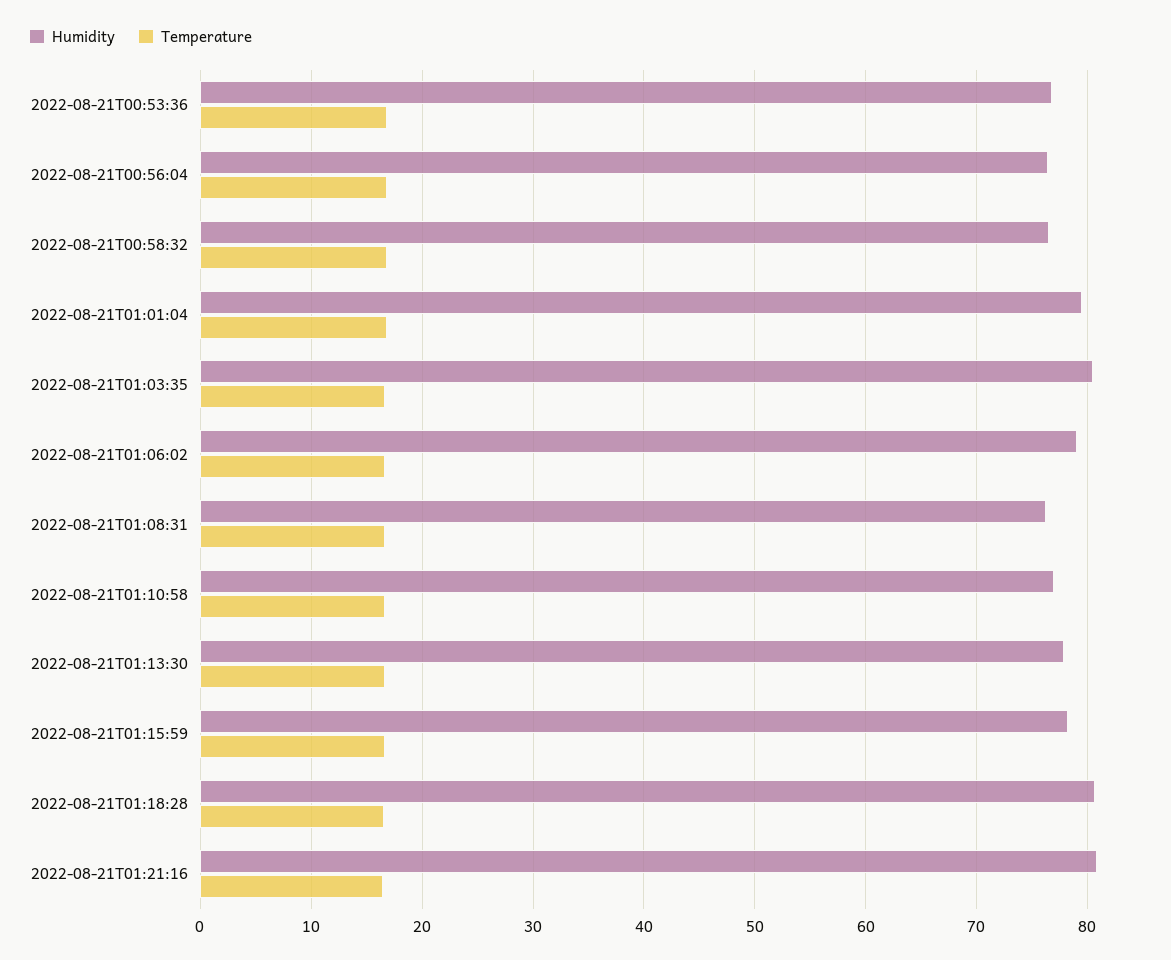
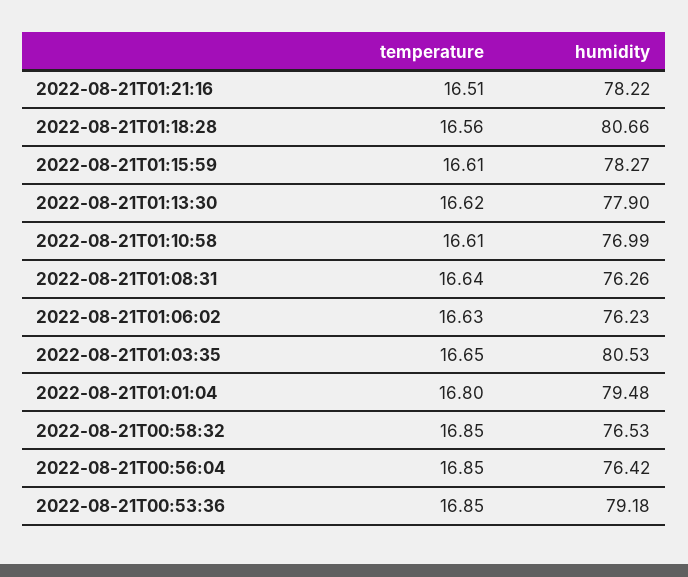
Humidity, 2022-08-21T00:53:36: 77 -> 79.18
Humidity, 2022-08-21T01:06:02: 79 -> 76.23
Humidity, 2022-08-21T01:21:16: 81 -> 78.22

